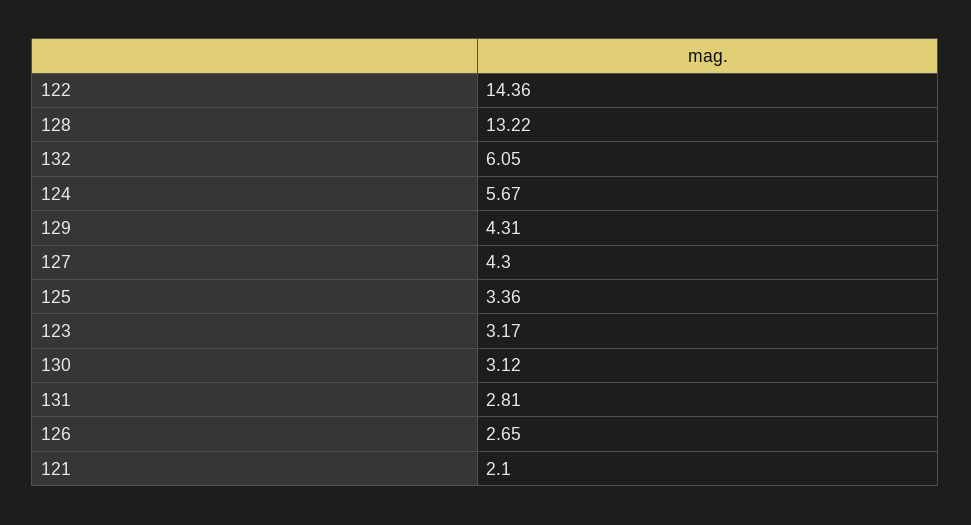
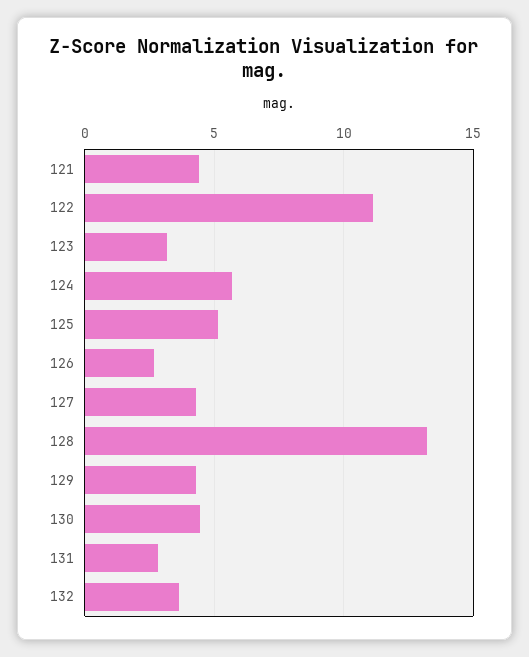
122: 14.36 -> 11
132: 6.05 -> 3.5
125: 3.36 -> 5
130: 3.12 -> 4.5
121: 2.1 -> 4.5

